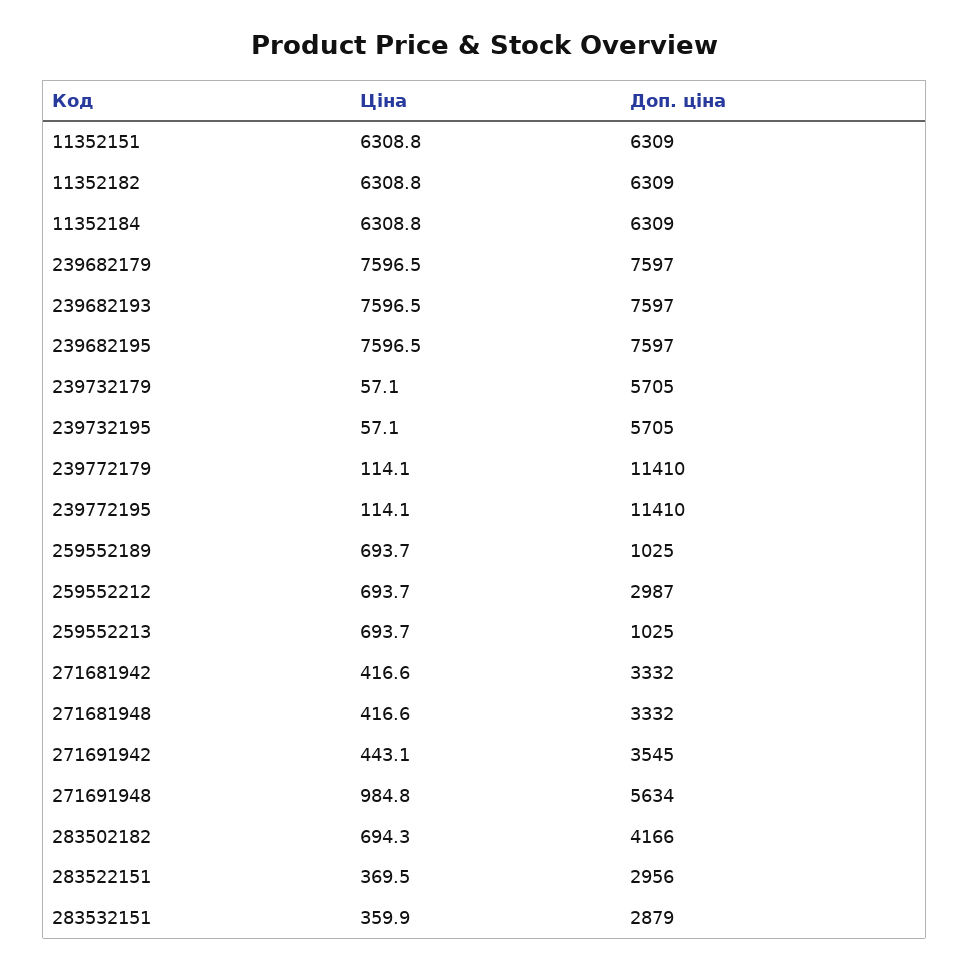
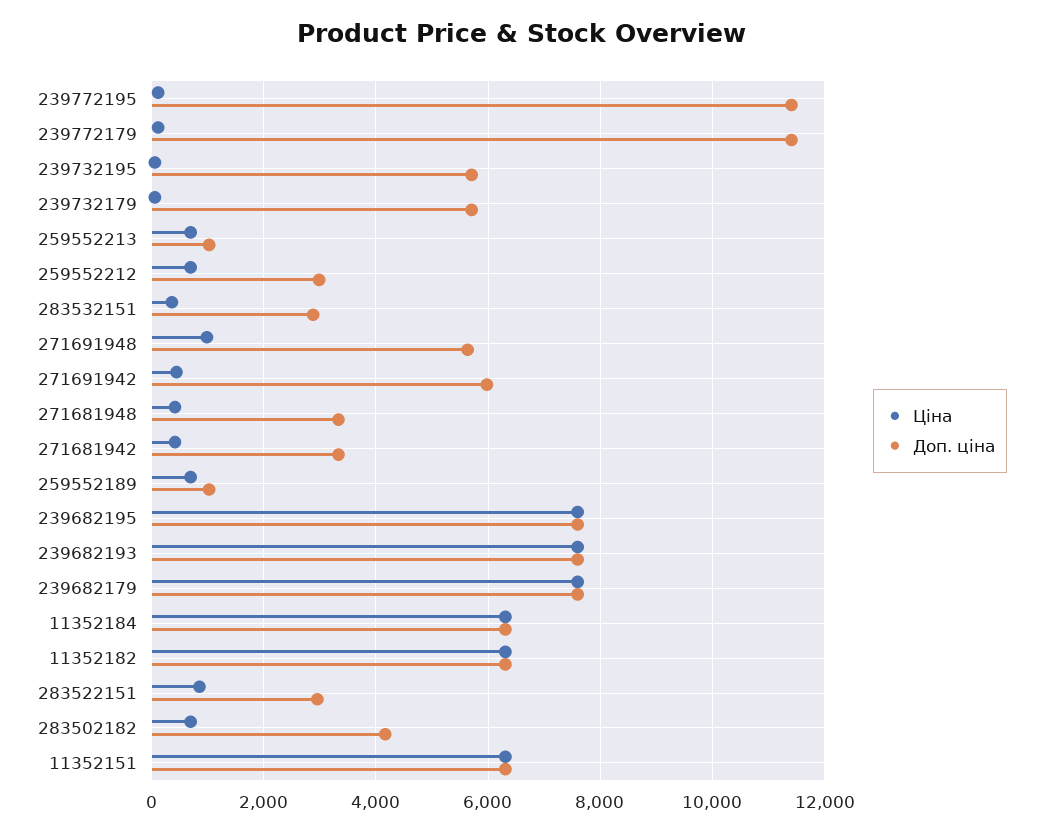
Доп. ціна, 271691942: 3545 -> 6000
Ціна, 283522151: 369.5 -> 800

